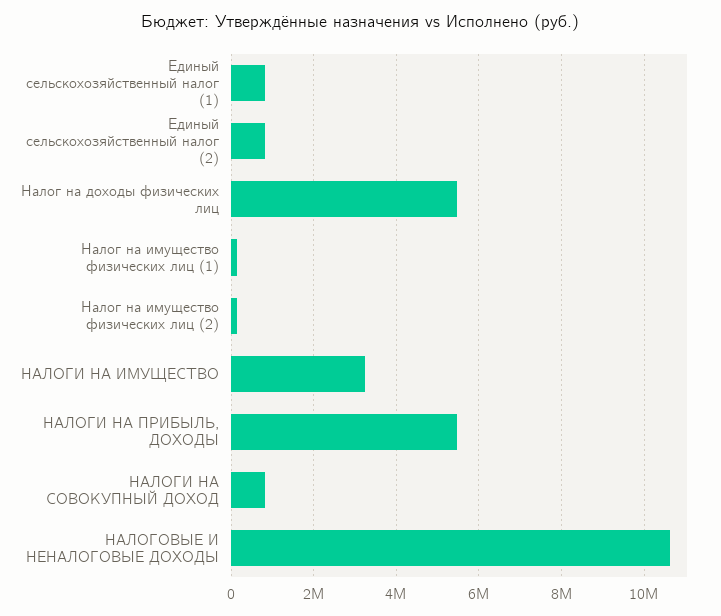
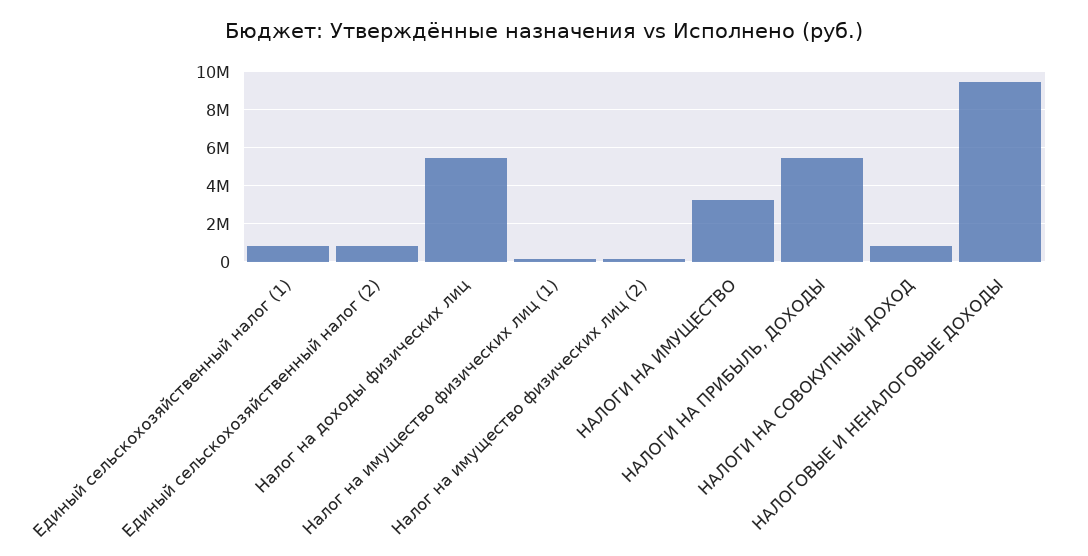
НАЛОГОВЫЕ И НЕНАЛОГОВЫЕ ДОХОДЫ: 10600000 -> 9500000

